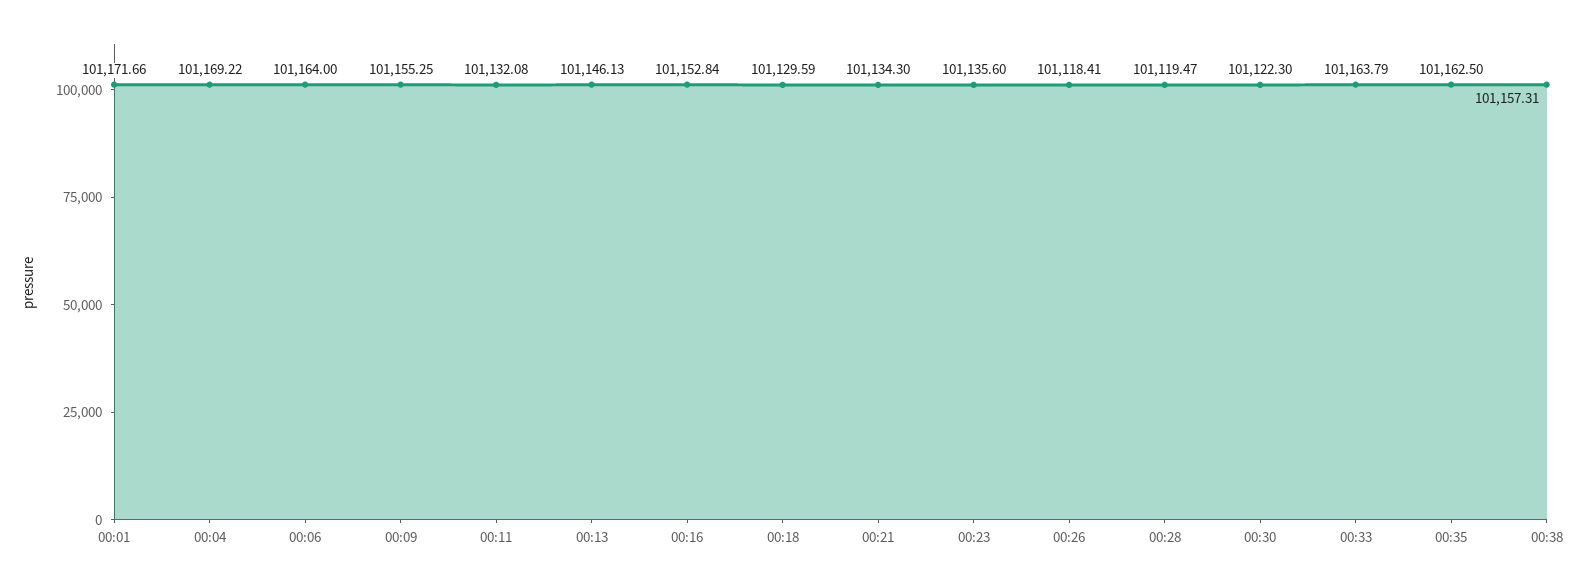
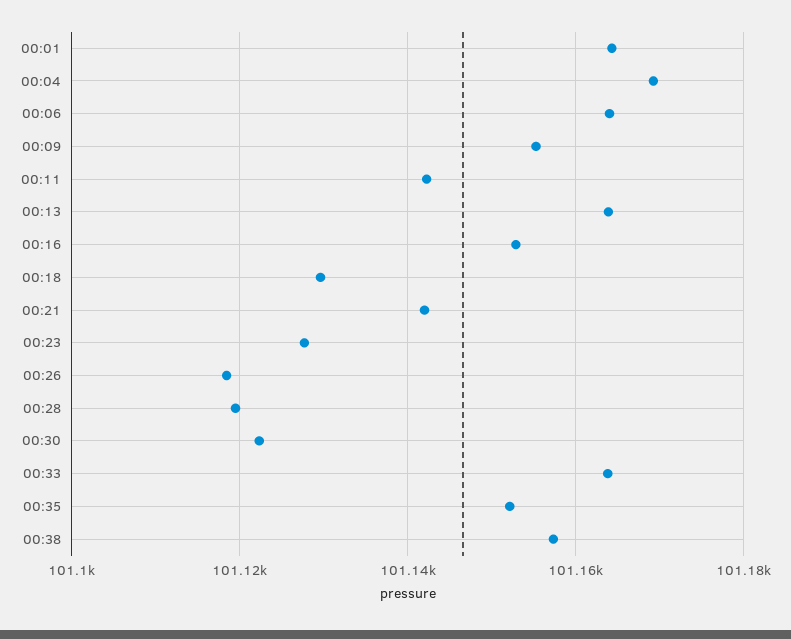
00:01: 101171.66 -> 101164
00:11: 101132.08 -> 101142
00:13: 101146.13 -> 101164
00:21: 101134.3 -> 101142
00:23: 101135.6 -> 101128
00:35: 101162.5 -> 101152

